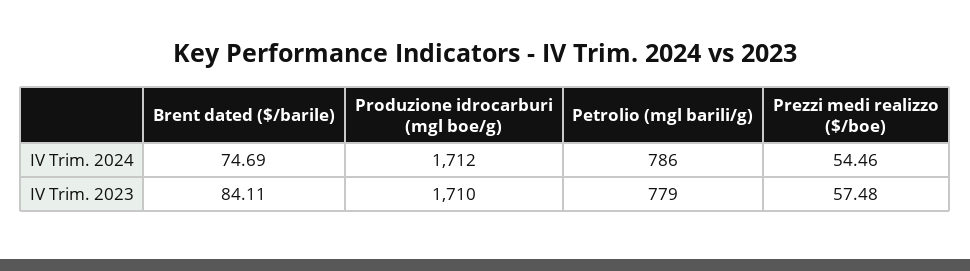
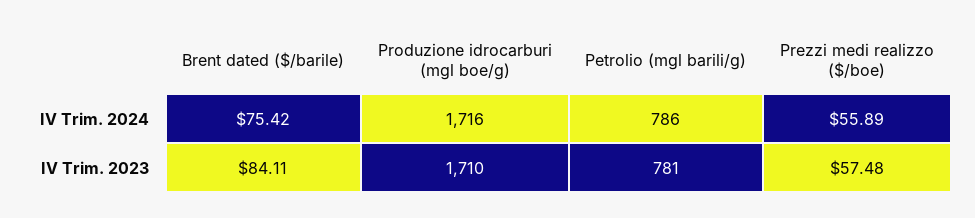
Brent dated ($/barile), IV Trim. 2024: 74.69 -> 75.42
Produzione idrocarburi (mgl boe/g), IV Trim. 2024: 1712 -> 1716
Prezzi medi realizzo ($/boe), IV Trim. 2024: 54.46 -> 55.89
Petrolio (mgl barili/g), IV Trim. 2023: 779 -> 781

